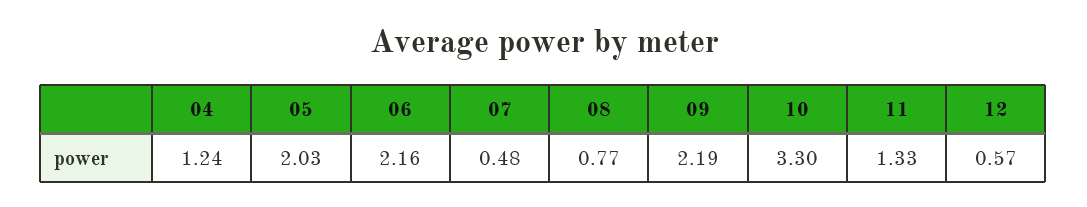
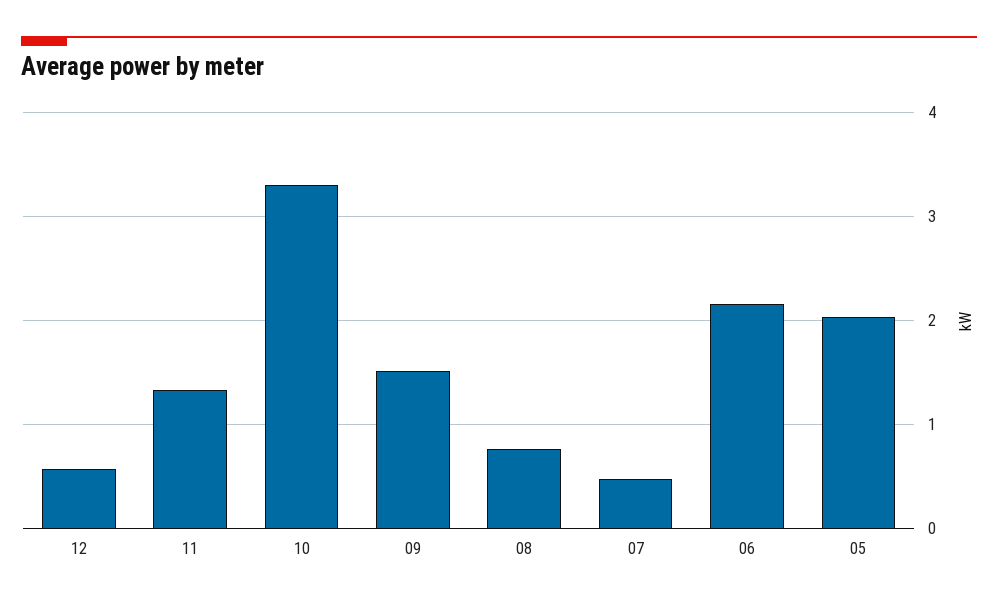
04: 1.24 -> none
09: 2.19 -> 1.5

